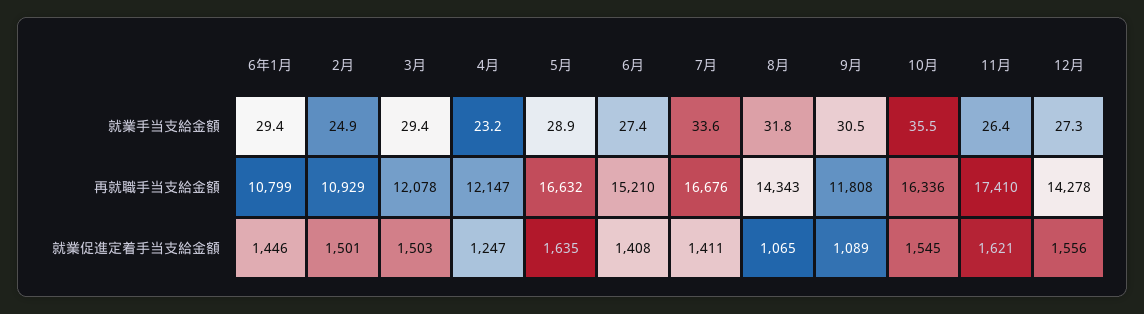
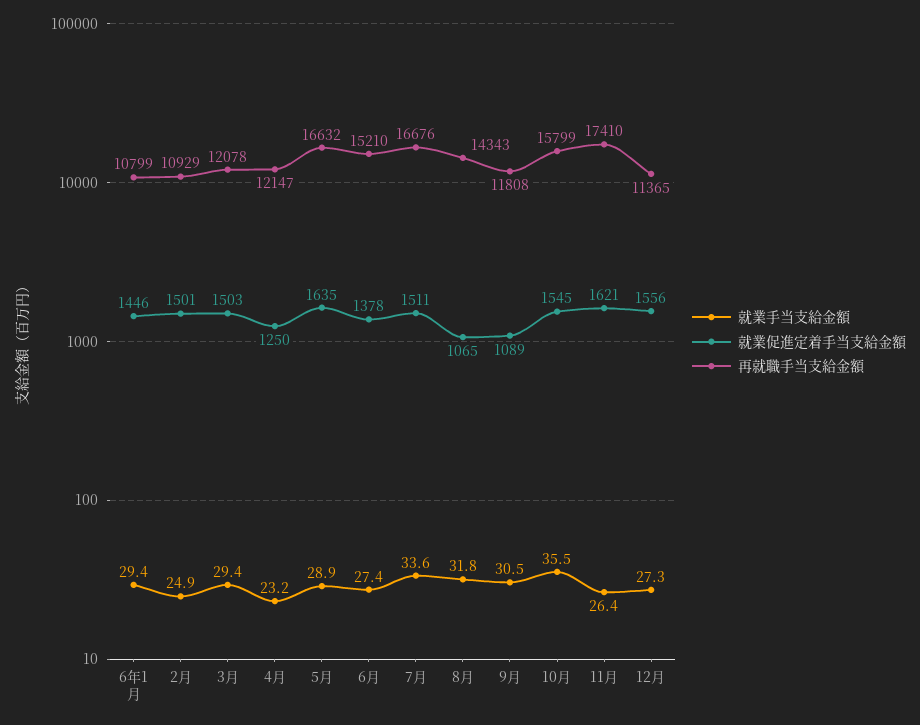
再就職手当支給金額, 10月: 16336 -> 15799
再就職手当支給金額, 12月: 14278 -> 11365
就業促進定着手当支給金額, 4月: 1247 -> 1250
就業促進定着手当支給金額, 6月: 1408 -> 1378
就業促進定着手当支給金額, 7月: 1411 -> 1511

